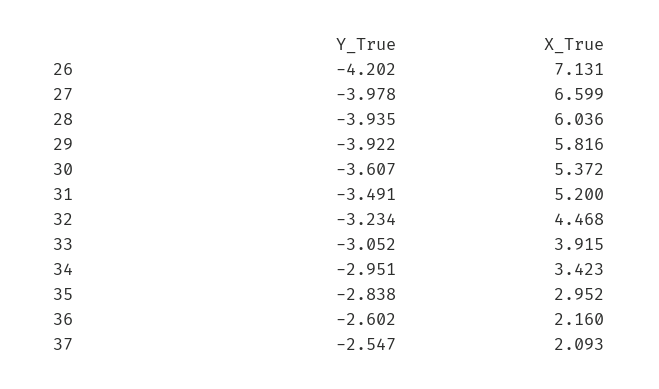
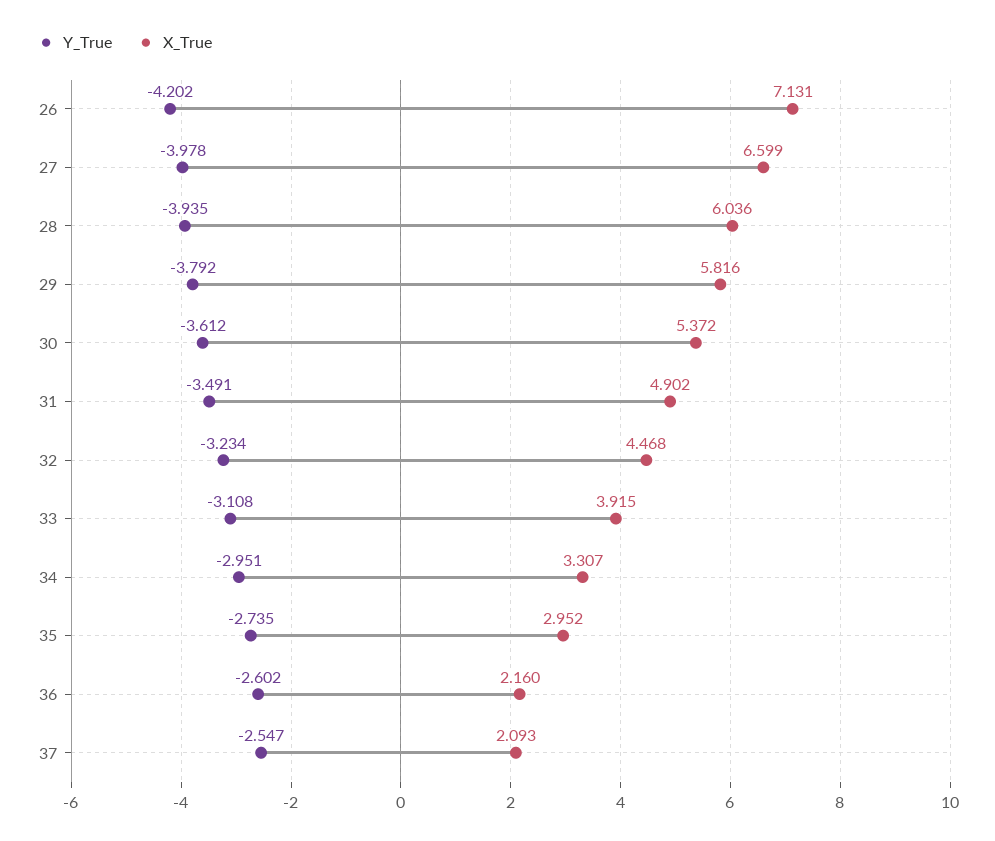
Y_True, 29: -3.922 -> -3.792
Y_True, 30: -3.607 -> -3.612
X_True, 31: 5.2 -> 4.902
Y_True, 33: -3.052 -> -3.108
X_True, 34: 3.423 -> 3.307
Y_True, 35: -2.838 -> -2.735

